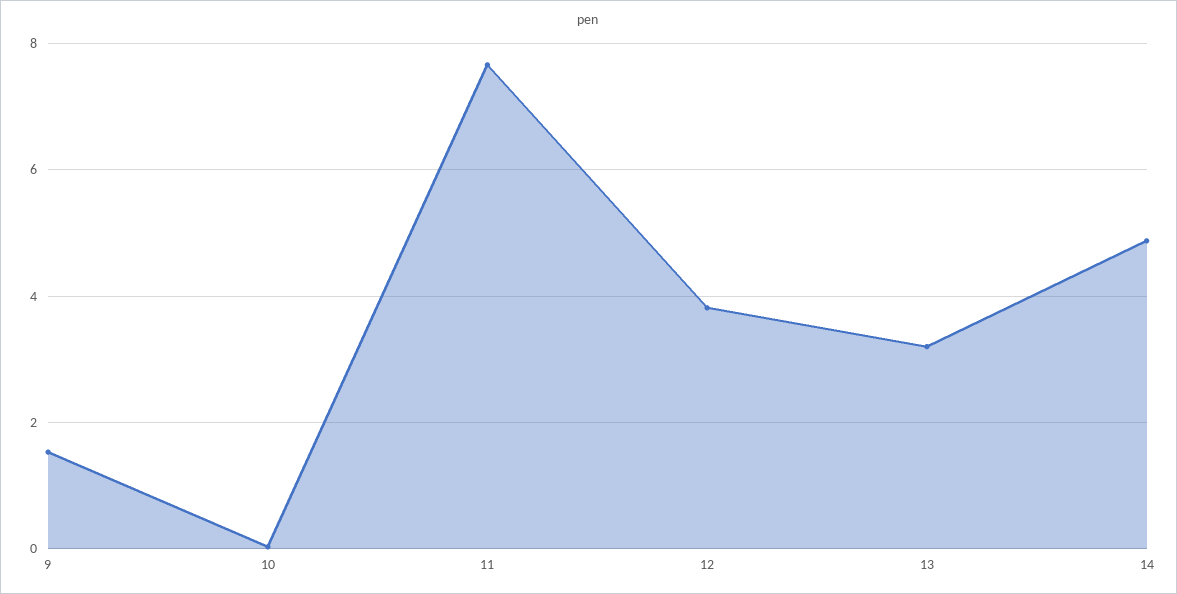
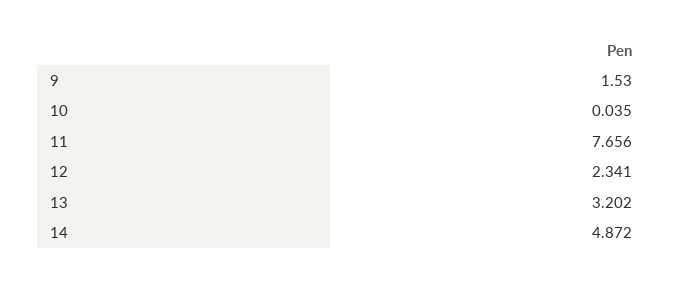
12: 3.8 -> 2.341

